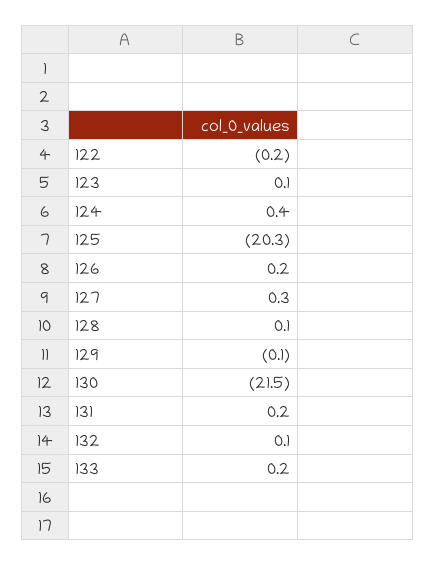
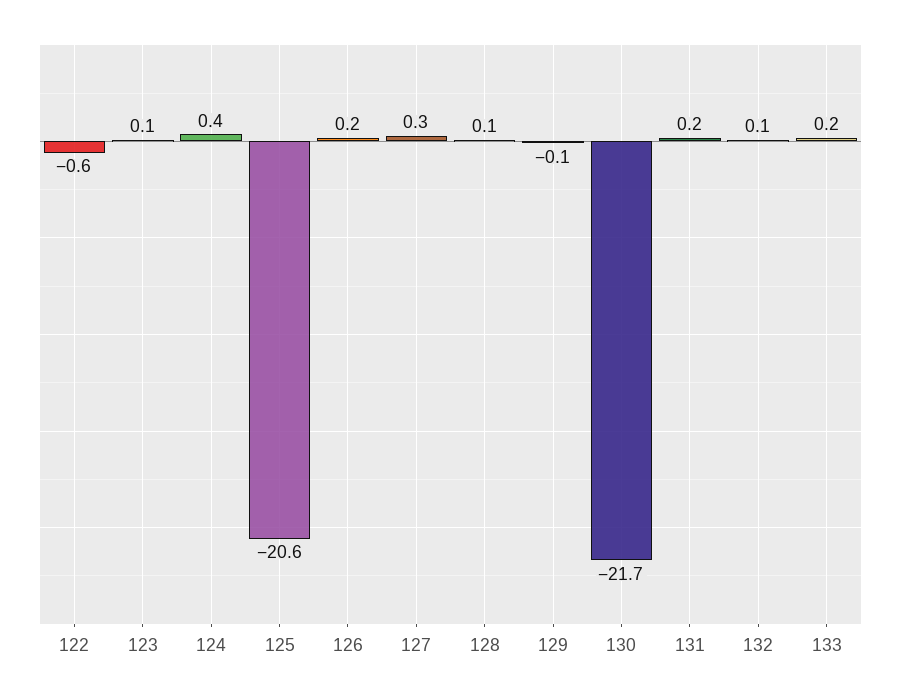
122: -0.2 -> -0.6
125: -20.3 -> -20.6
130: -21.5 -> -21.7

